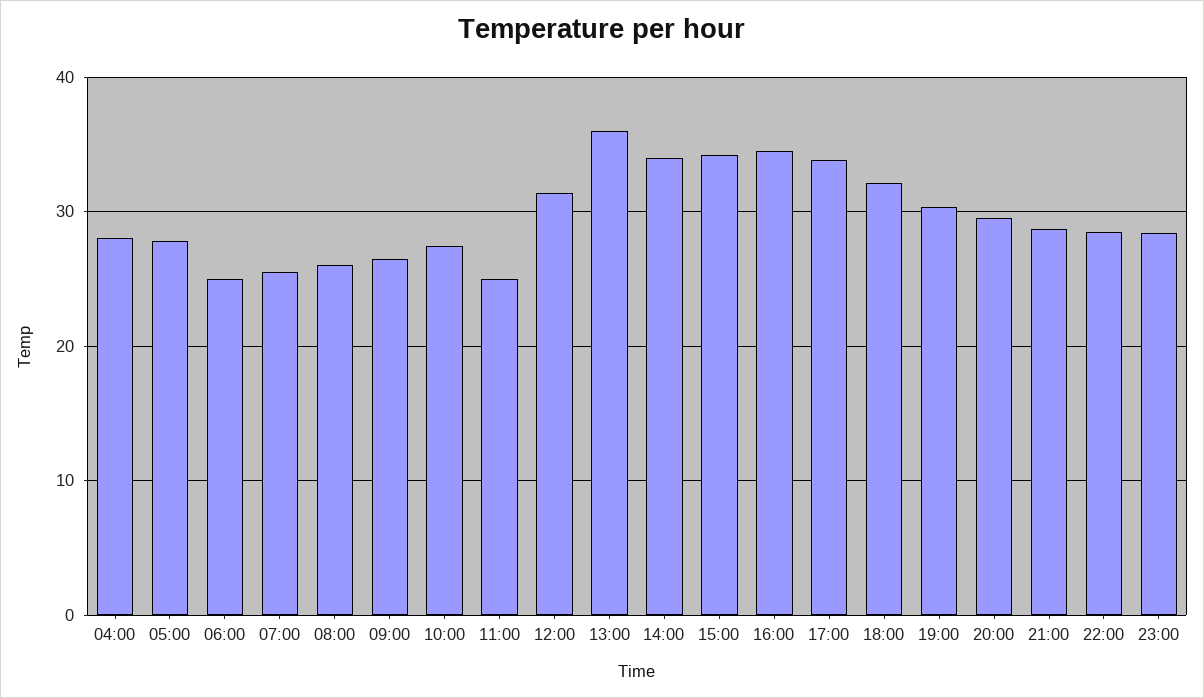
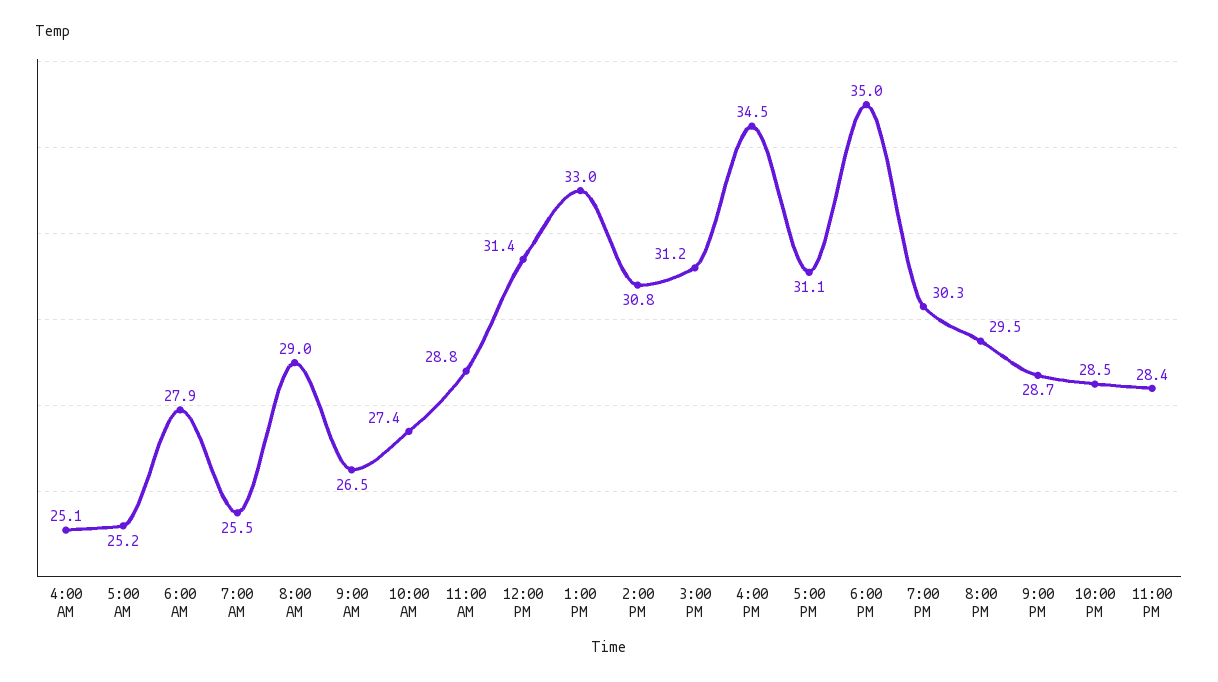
04:00: 28 -> 25.1
05:00: 28 -> 25.2
06:00: 25 -> 27.9
08:00: 26 -> 29
11:00: 25 -> 28.8
13:00: 36 -> 33
14:00: 34 -> 30.8
15:00: 34 -> 31.2
17:00: 34 -> 31.1
18:00: 32 -> 35

